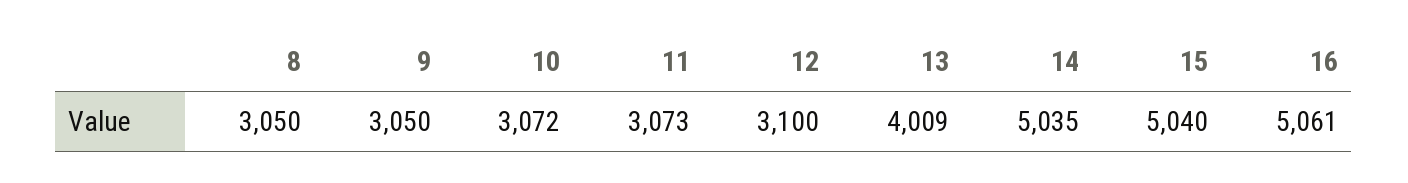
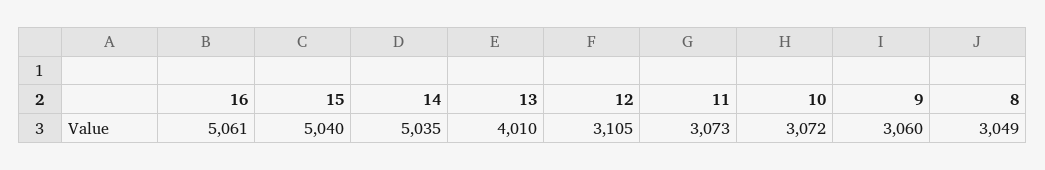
8: 3050 -> 3049
9: 3050 -> 3060
12: 3100 -> 3105
13: 4009 -> 4010

